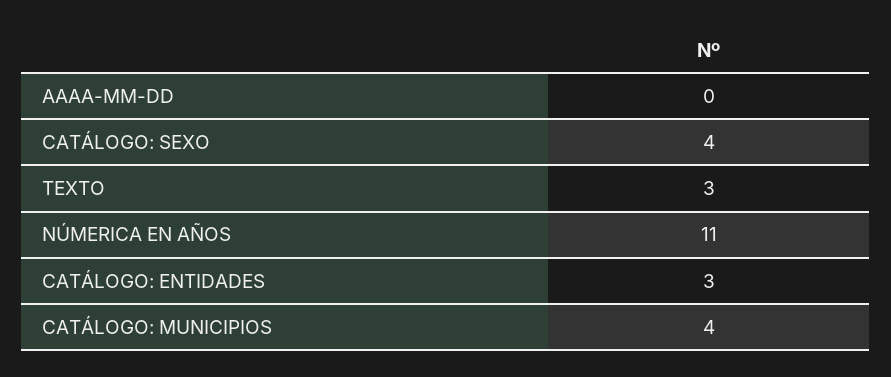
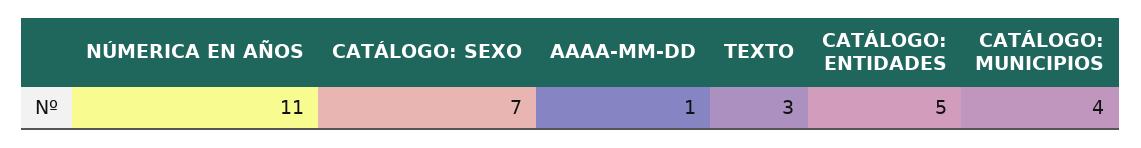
AAAA-MM-DD: 0 -> 1
CATÁLOGO: SEXO: 4 -> 7
CATÁLOGO: ENTIDADES: 3 -> 5

